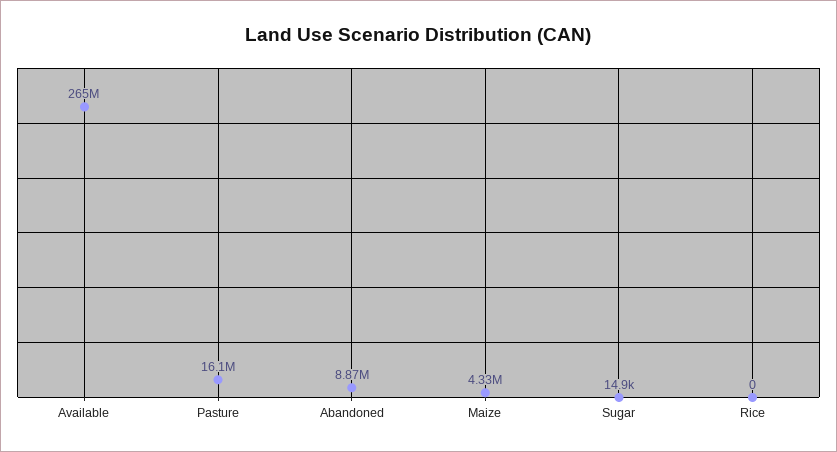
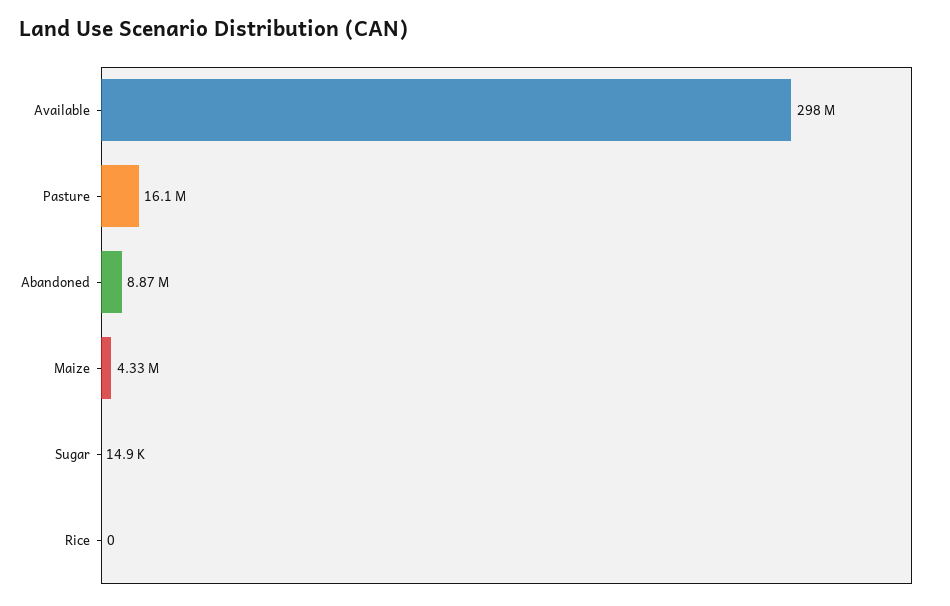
Available: 265000000 -> 298000000

